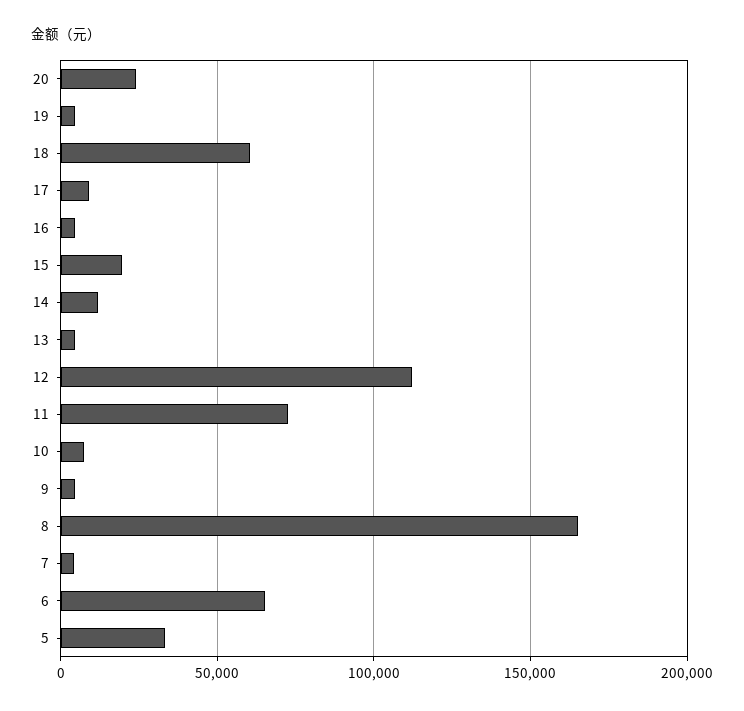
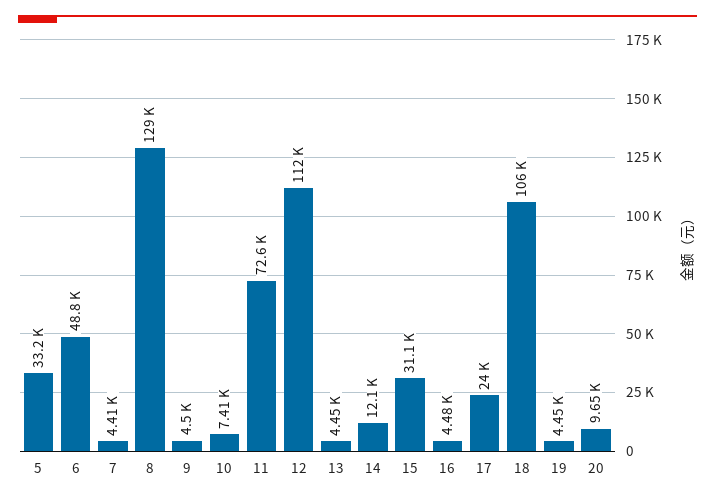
20: 25000 -> 9650
18: 60000 -> 106000
17: 10000 -> 24000
15: 20000 -> 31100
8: 165000 -> 129000
6: 65000 -> 48800

